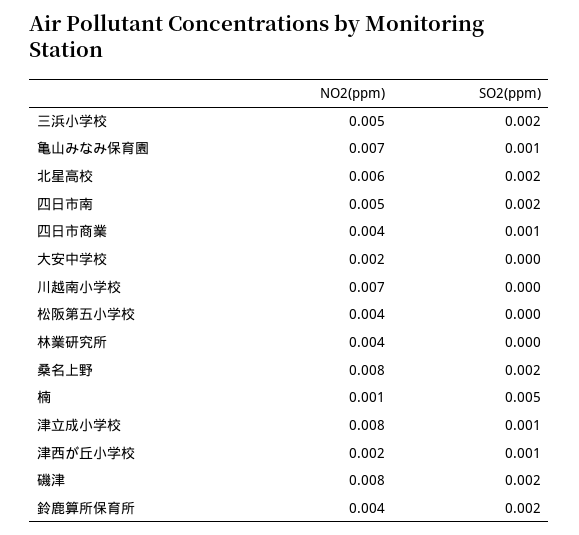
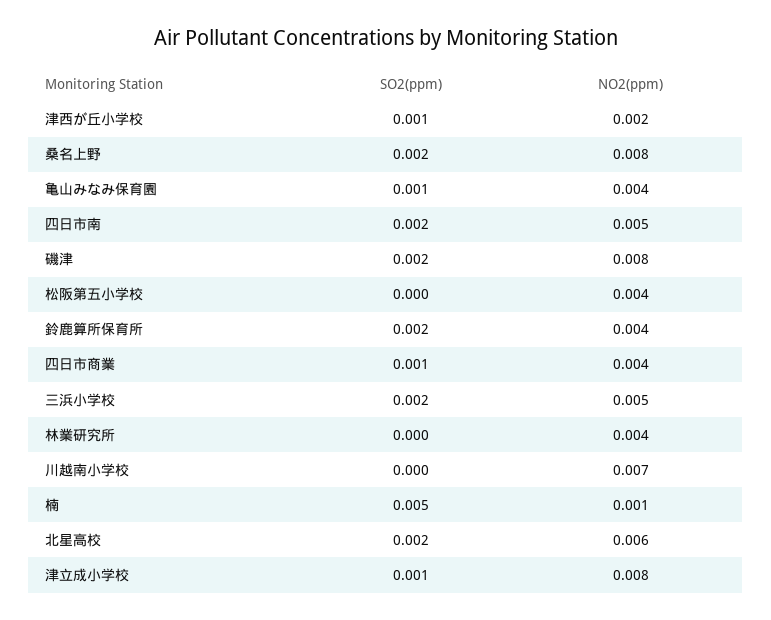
NO2(ppm), 亀山みなみ保育園: 0.007 -> 0.004
NO2(ppm), 大安中学校: 0.002 -> none
SO2(ppm), 大安中学校: 0 -> none

